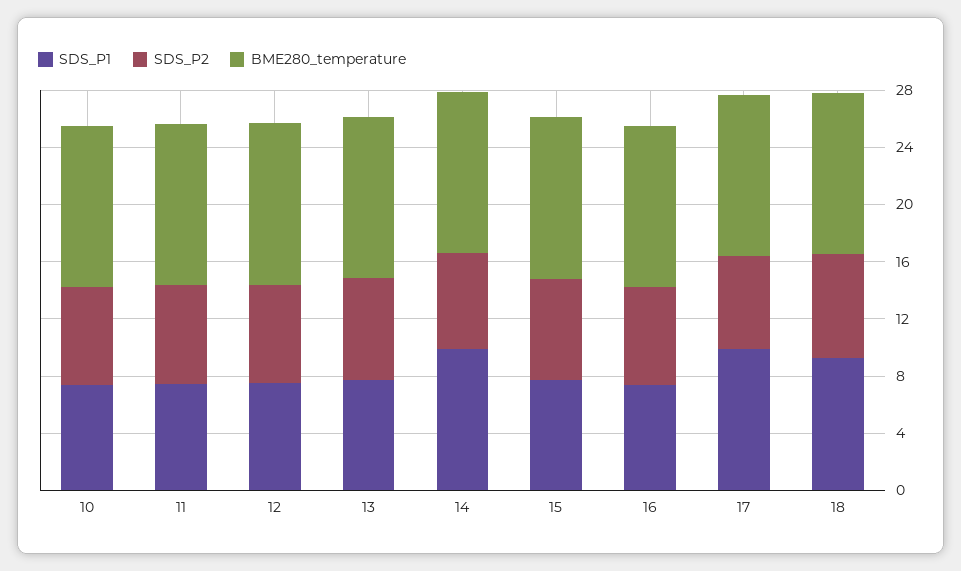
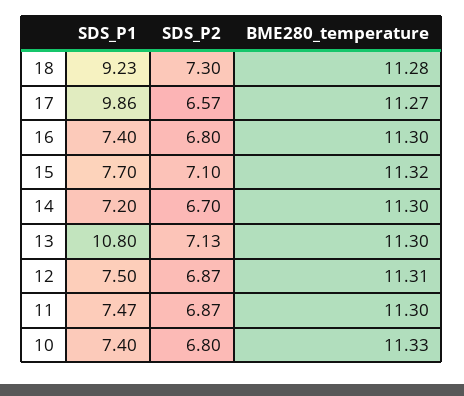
SDS_P1, 13: 8 -> 10.8
SDS_P1, 14: 10 -> 7.2

